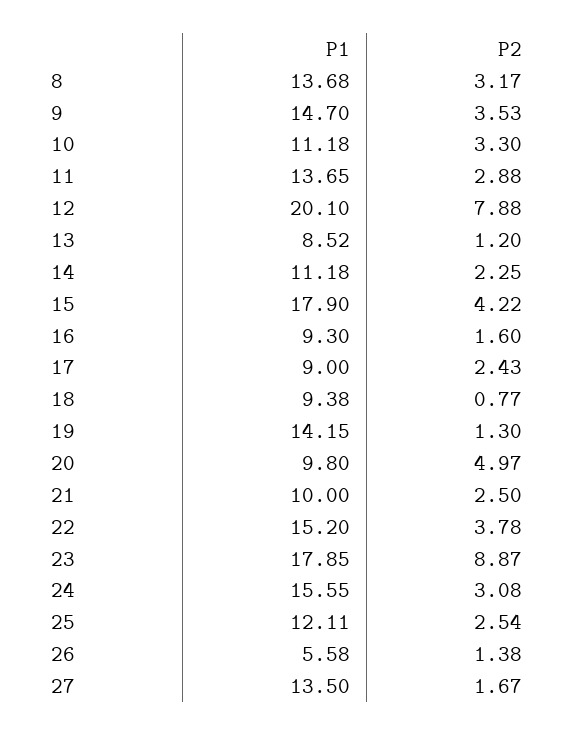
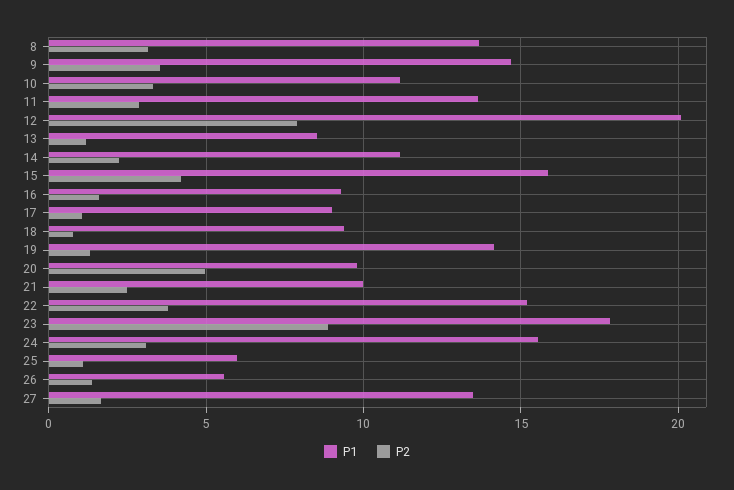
P1, 15: 17.9 -> 16
P2, 17: 2.43 -> 1
P1, 25: 12.11 -> 6
P2, 25: 2.54 -> 1

